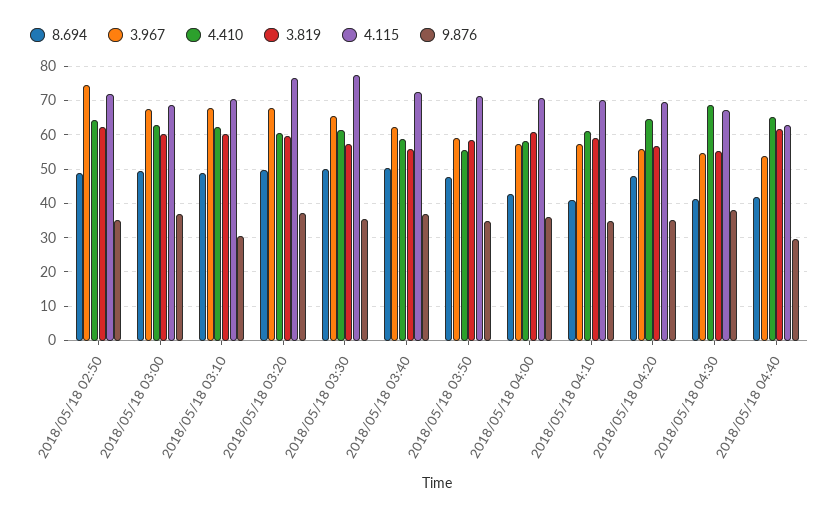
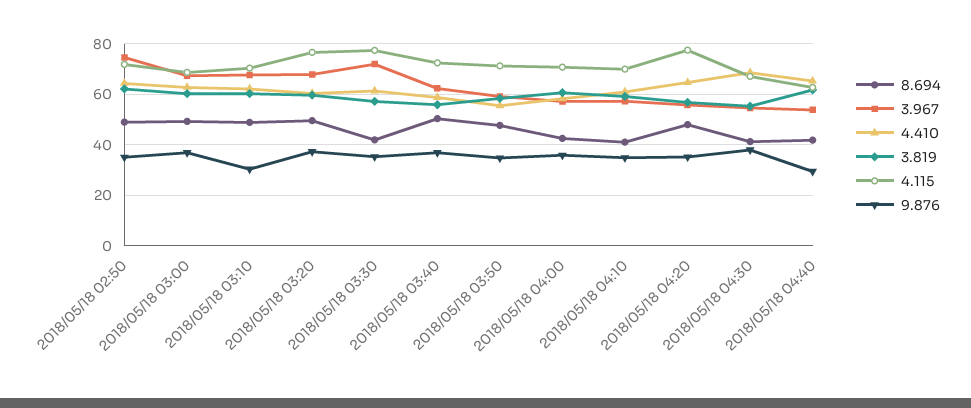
8.694, 2018/05/18 03:30: 50 -> 42.5
3.967, 2018/05/18 03:30: 66 -> 72.5
4.115, 2018/05/18 04:20: 70 -> 77.5

